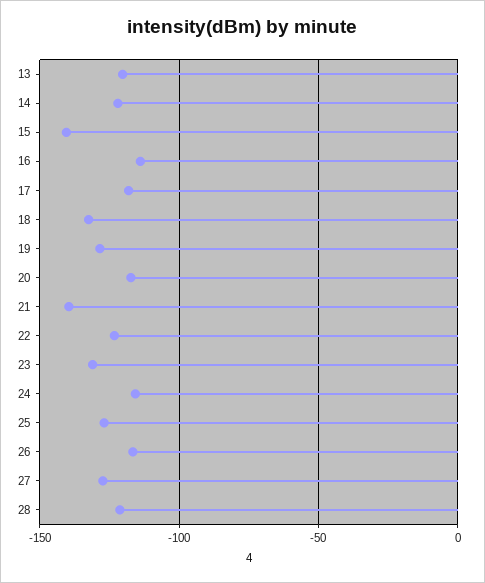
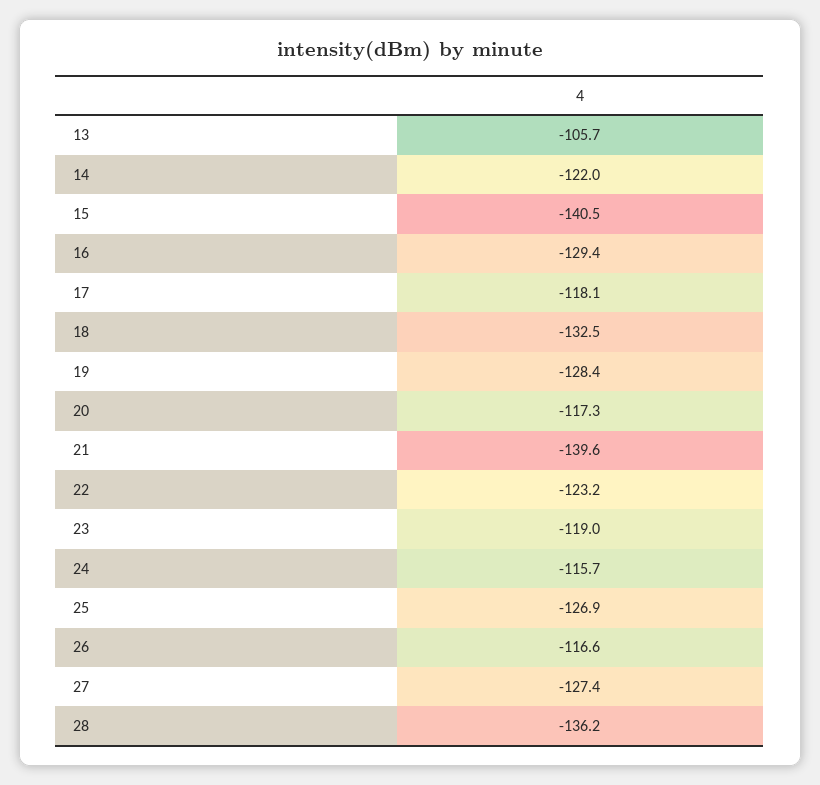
13: -120 -> -105.7
16: -115 -> -129.4
23: -130 -> -119
28: -120 -> -136.2

